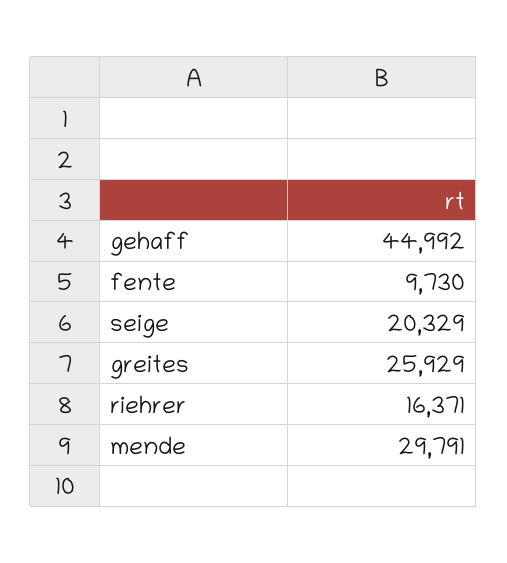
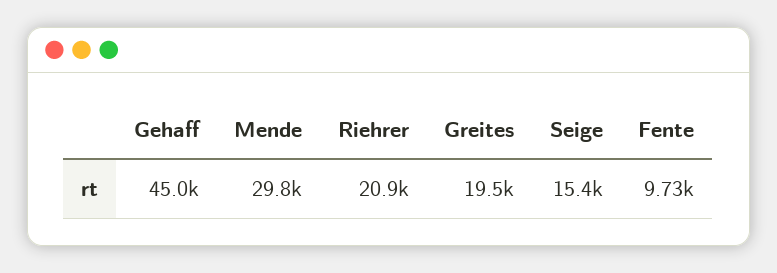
seige: 20329 -> 15400
greites: 25929 -> 19500
riehrer: 16371 -> 20900

